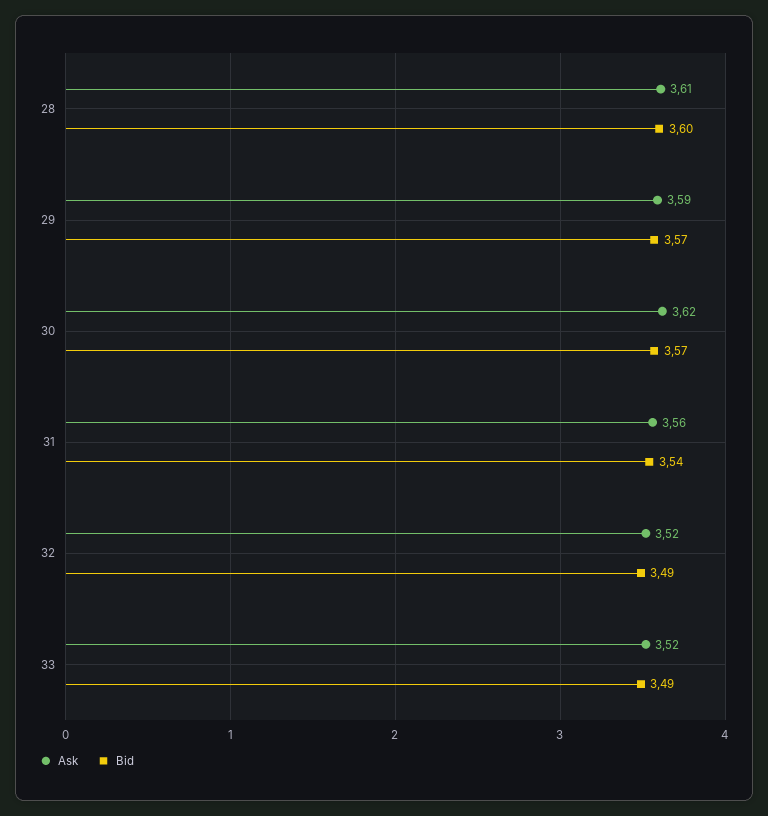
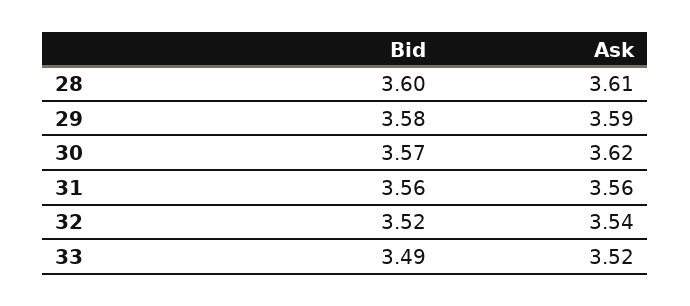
Bid, 29: 3.57 -> 3.58
Bid, 31: 3.54 -> 3.56
Ask, 32: 3.52 -> 3.54
Bid, 32: 3.49 -> 3.52

